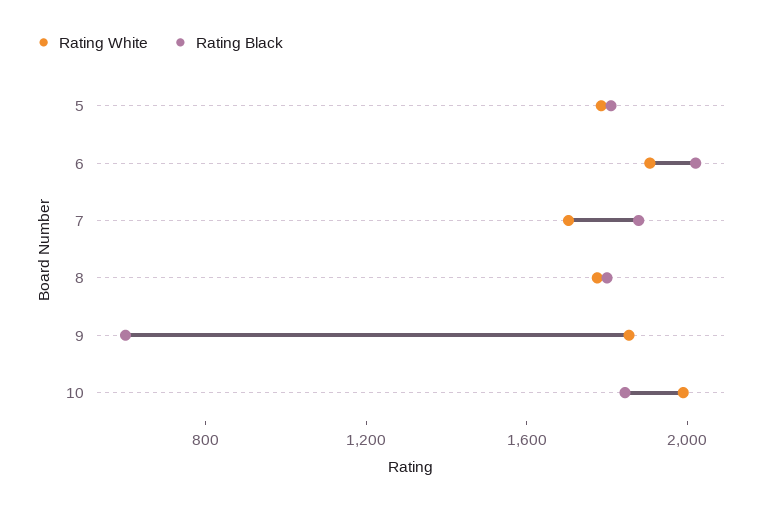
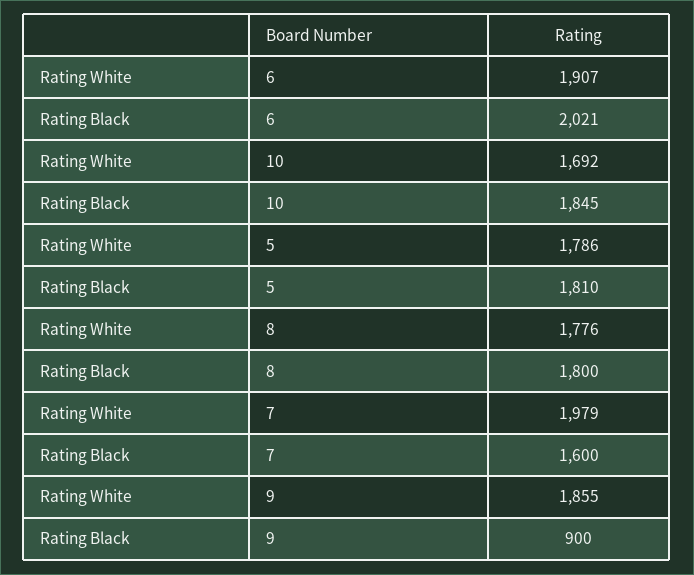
Rating White, 7: 1700 -> 1979
Rating Black, 7: 1900 -> 1600
Rating Black, 9: 600 -> 900
Rating White, 10: 2000 -> 1692

